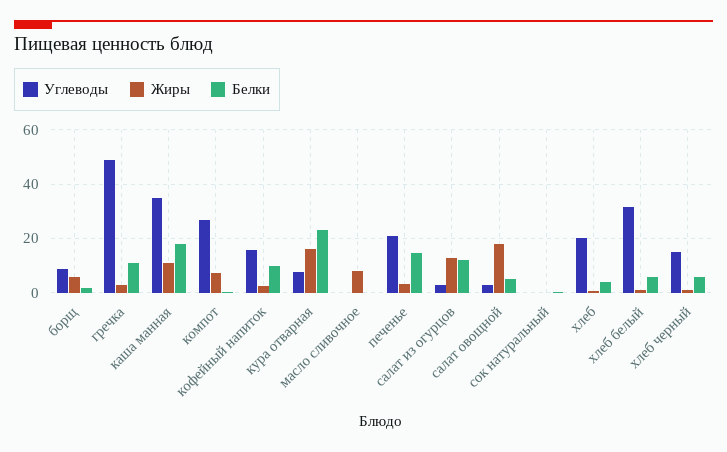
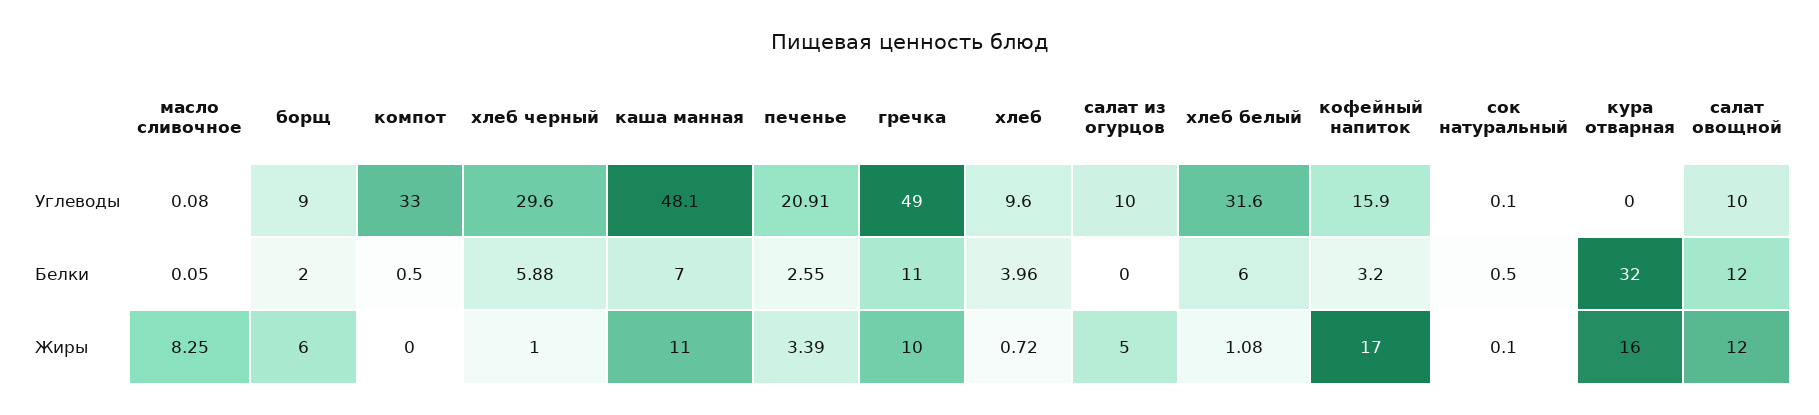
Жиры, гречка: 2.5 -> 10
Углеводы, каша манная: 35 -> 48.1
Белки, каша манная: 17.5 -> 7
Углеводы, компот: 27.5 -> 33
Жиры, компот: 7.5 -> 0
Жиры, кофейный напиток: 2.5 -> 17
Белки, кофейный напиток: 10 -> 3.2
Углеводы, кура отварная: 7.5 -> 0
Белки, кура отварная: 22.5 -> 32
Белки, печенье: 15 -> 2.55
Углеводы, салат из огурцов: 2.5 -> 10
Жиры, салат из огурцов: 12.5 -> 5
Белки, салат из огурцов: 12.5 -> 0
Углеводы, салат овощной: 2.5 -> 10
Жиры, салат овощной: 17.5 -> 12
Белки, салат овощной: 5 -> 12
Углеводы, хлеб: 20 -> 9.6
Углеводы, хлеб черный: 15 -> 29.6

